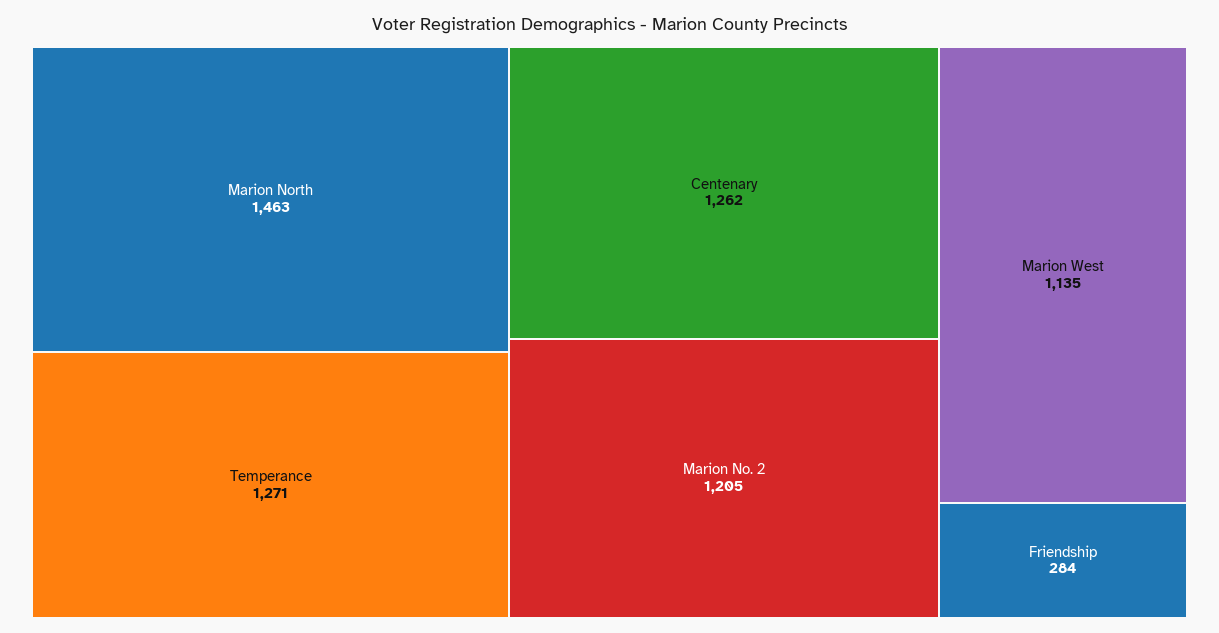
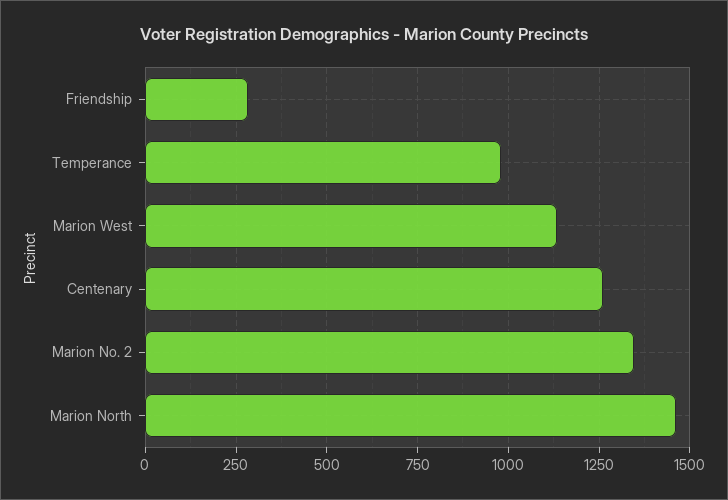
Temperance: 1271 -> 975
Marion No. 2: 1205 -> 1350

